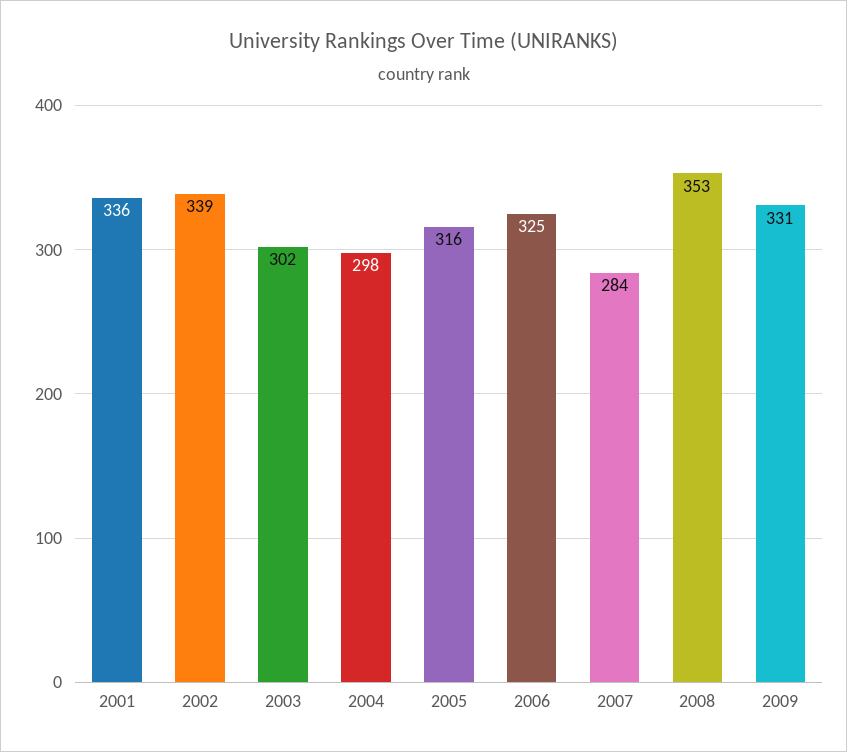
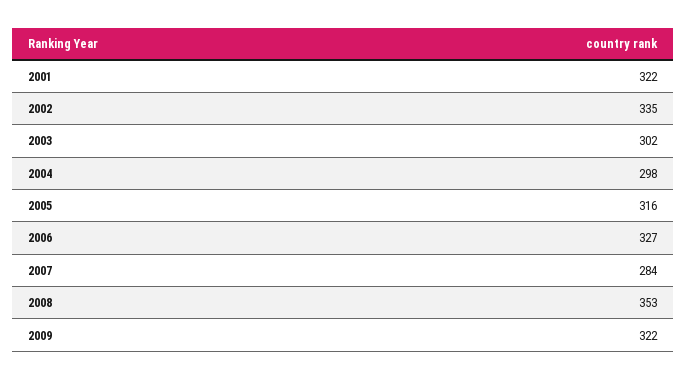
2001: 336 -> 322
2002: 339 -> 335
2006: 325 -> 327
2009: 331 -> 322

